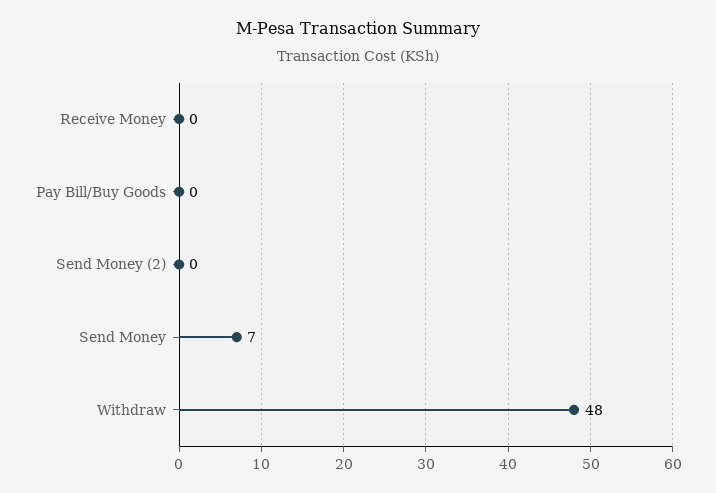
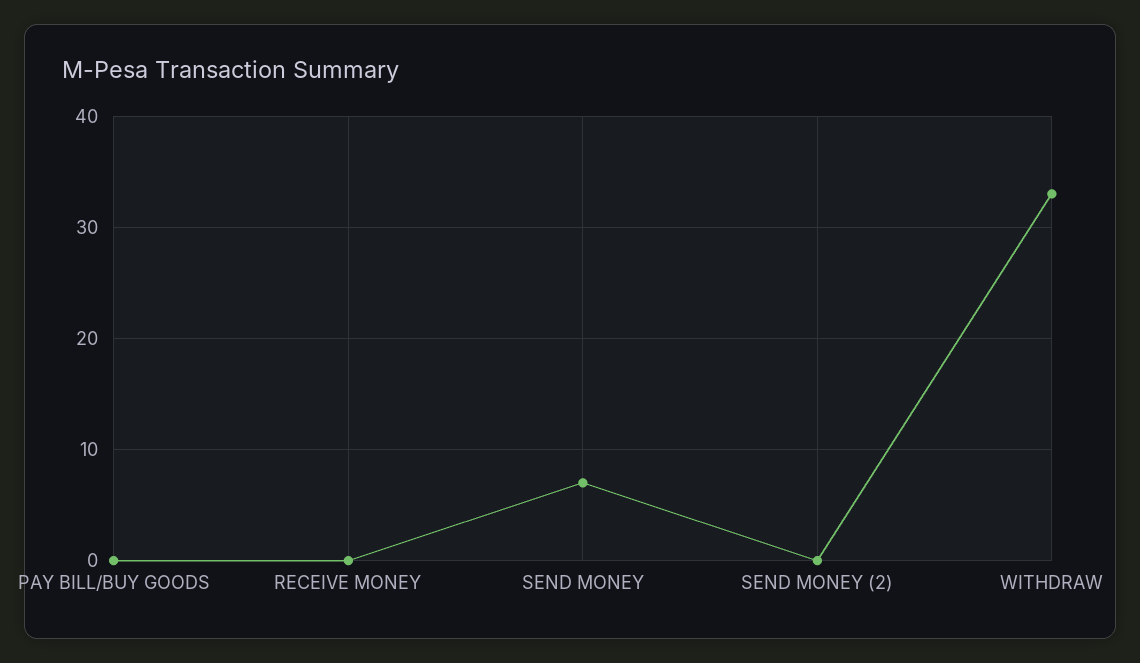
Withdraw: 48 -> 33

